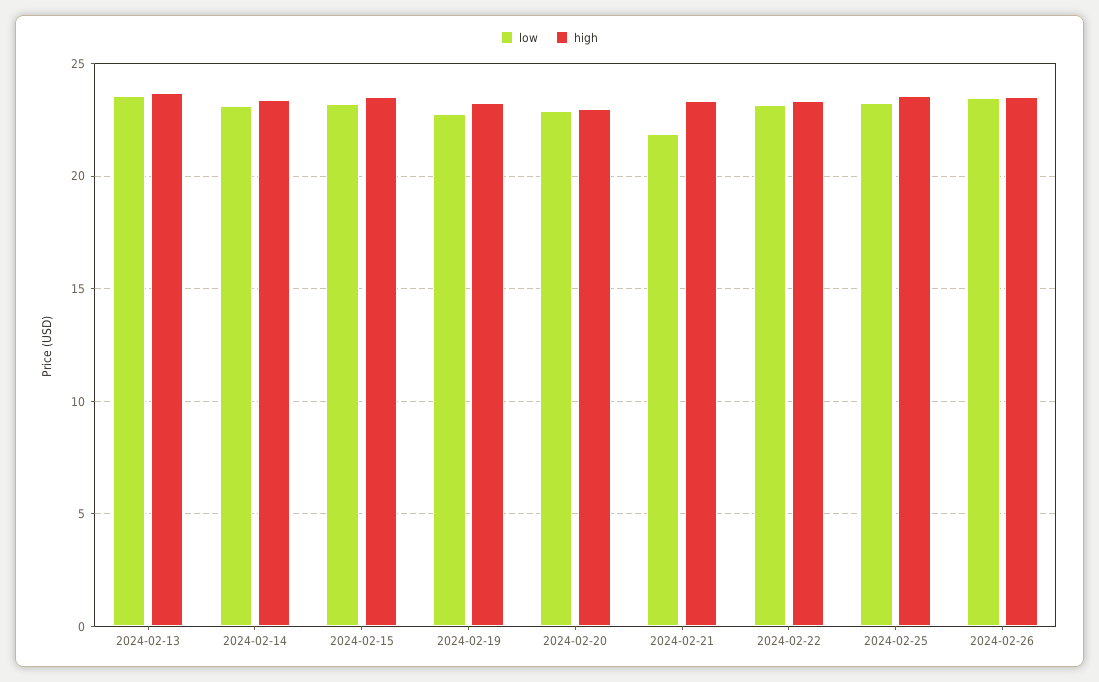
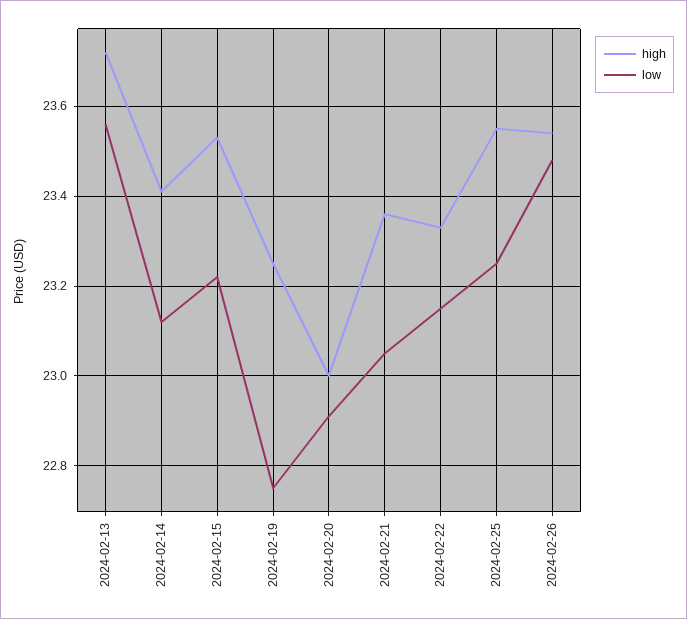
low, 2024-02-21: 22 -> 23.05

